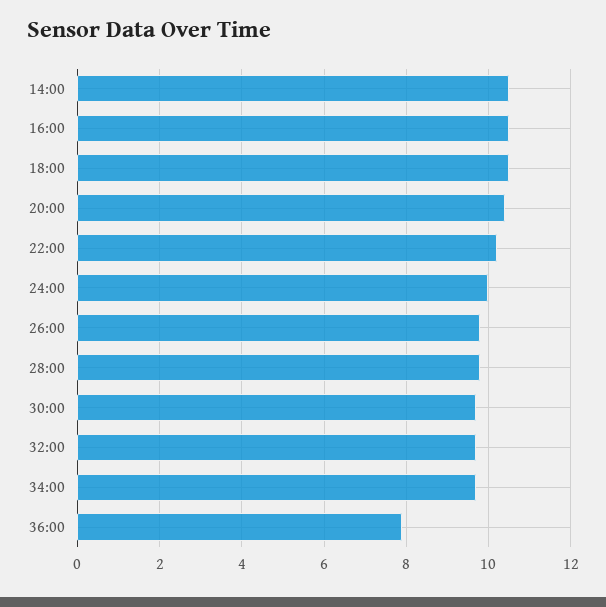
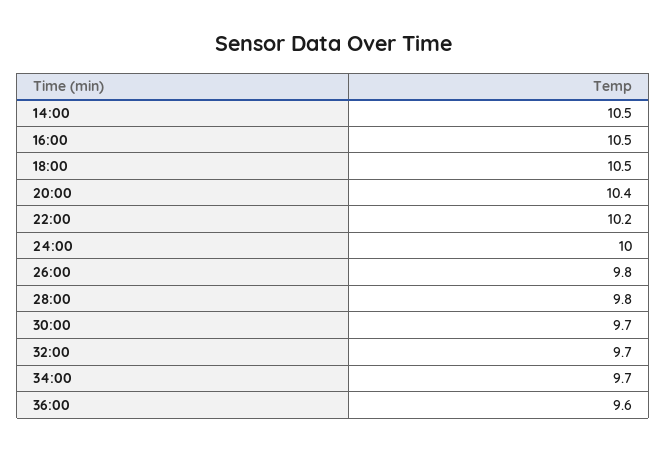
36:00: 8 -> 9.6

